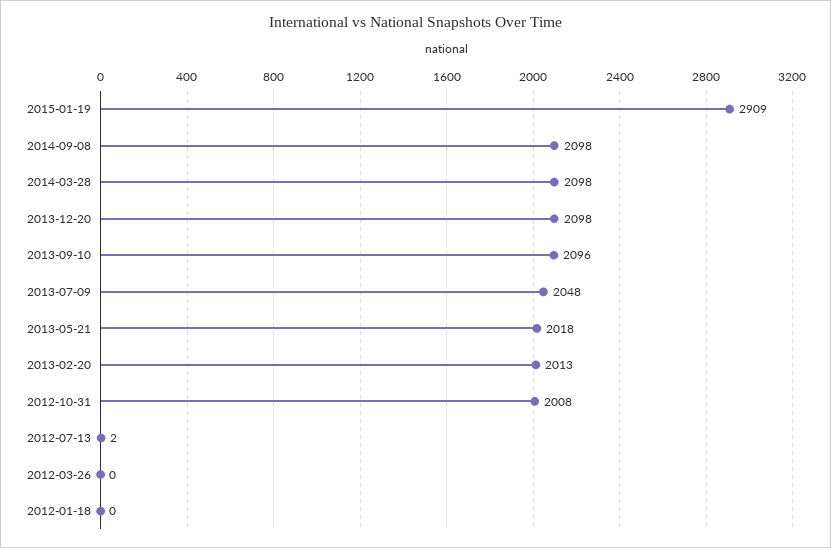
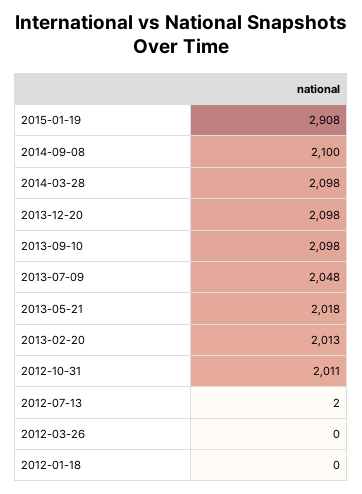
2015-01-19: 2909 -> 2908
2014-09-08: 2098 -> 2100
2013-09-10: 2096 -> 2098
2012-10-31: 2008 -> 2011

